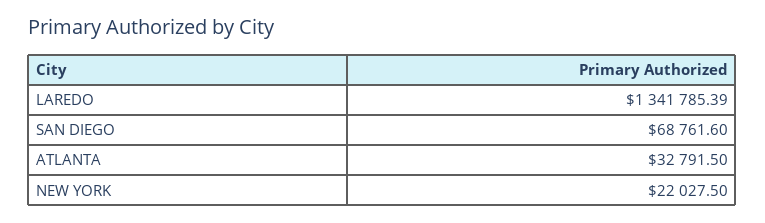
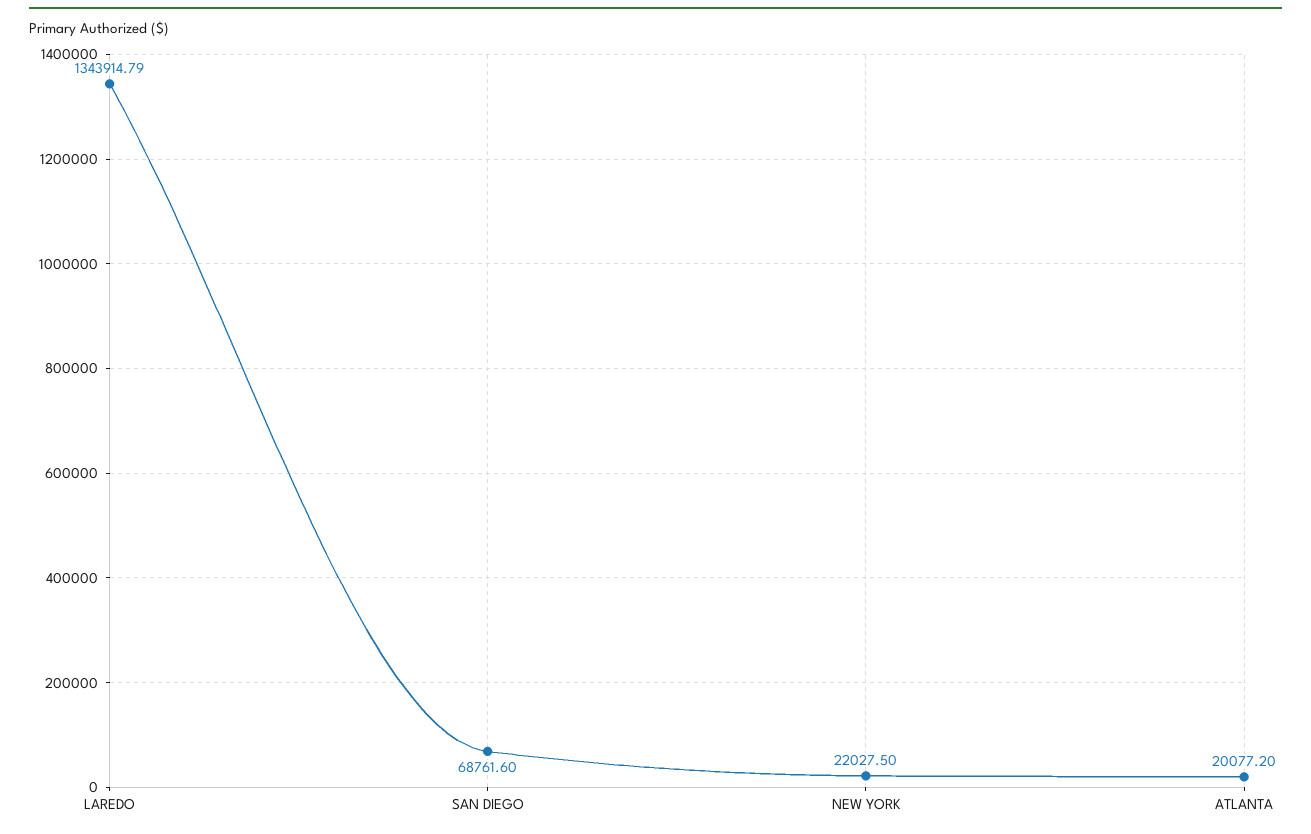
LAREDO: 1341785.39 -> 1343914.79
ATLANTA: 32791.5 -> 20077.2

